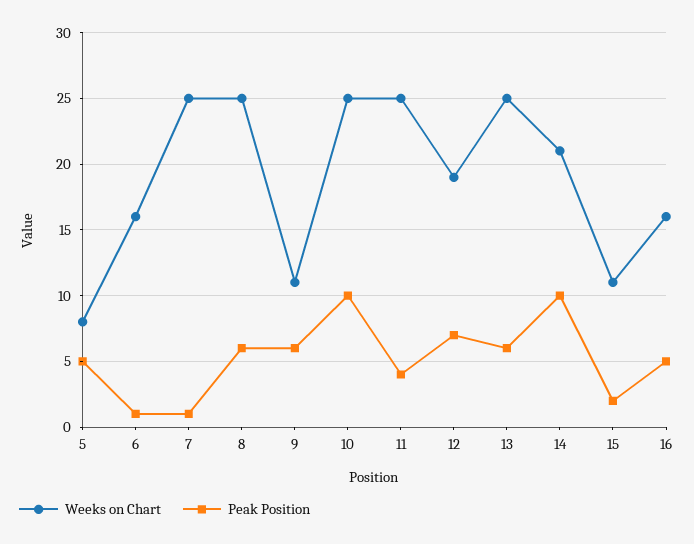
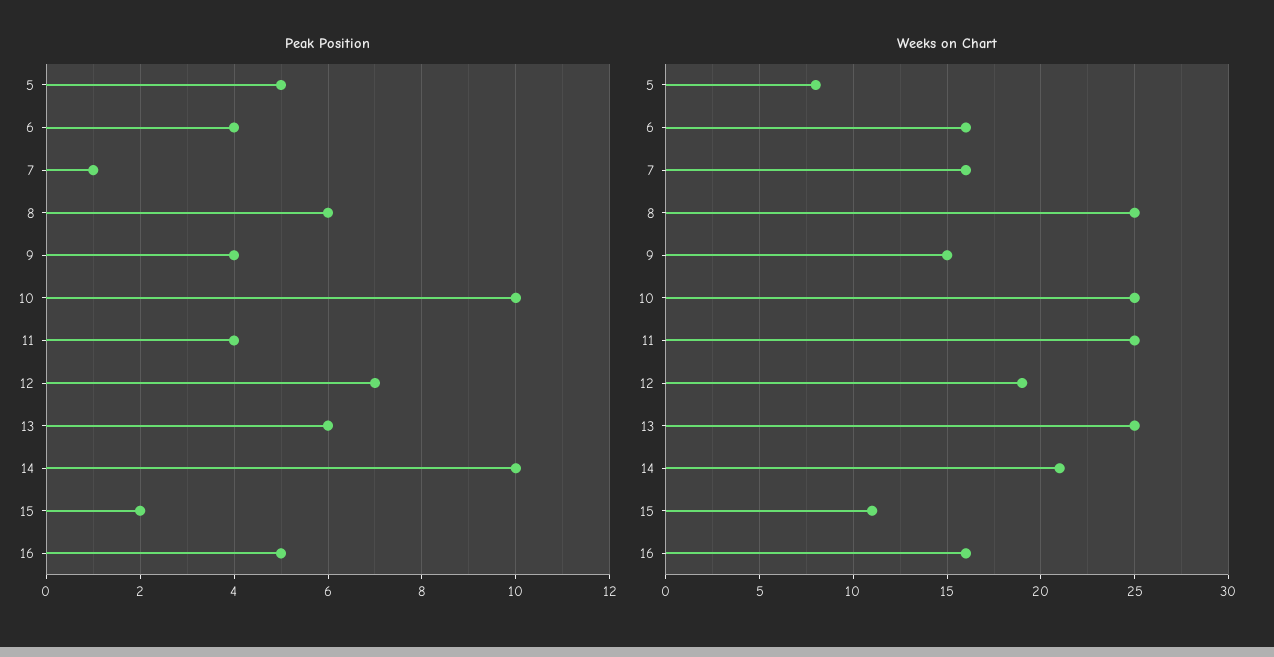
Peak Position, 6: 1 -> 4
Weeks on Chart, 7: 25 -> 16
Weeks on Chart, 9: 11 -> 15
Peak Position, 9: 6 -> 4

